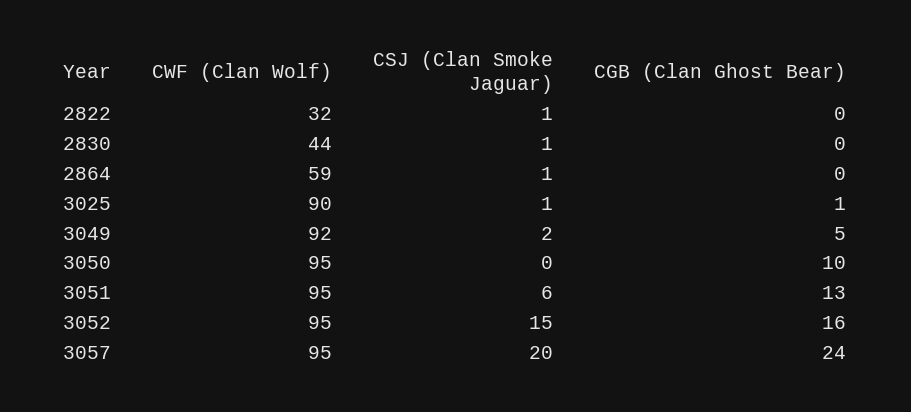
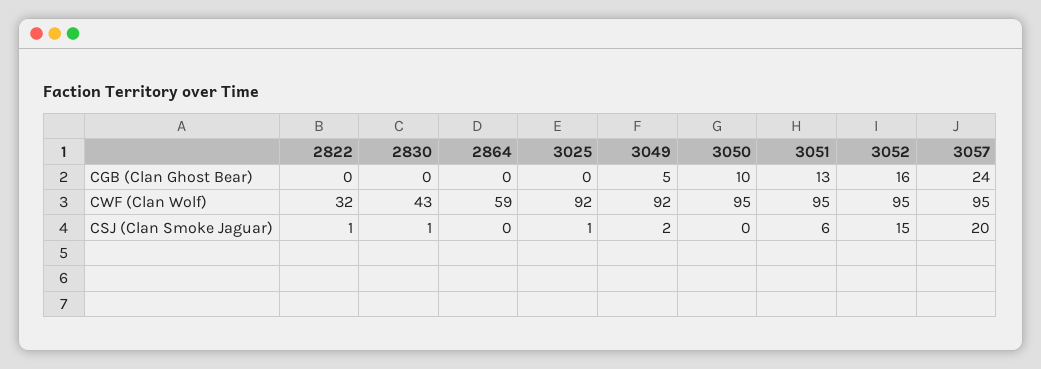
CWF (Clan Wolf), 2830: 44 -> 43
CSJ (Clan Smoke Jaguar), 2864: 1 -> 0
CWF (Clan Wolf), 3025: 90 -> 92
CGB (Clan Ghost Bear), 3025: 1 -> 0

